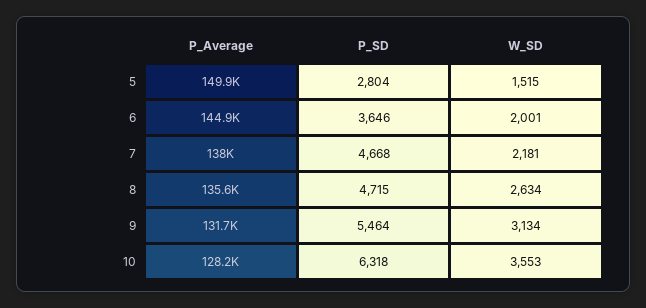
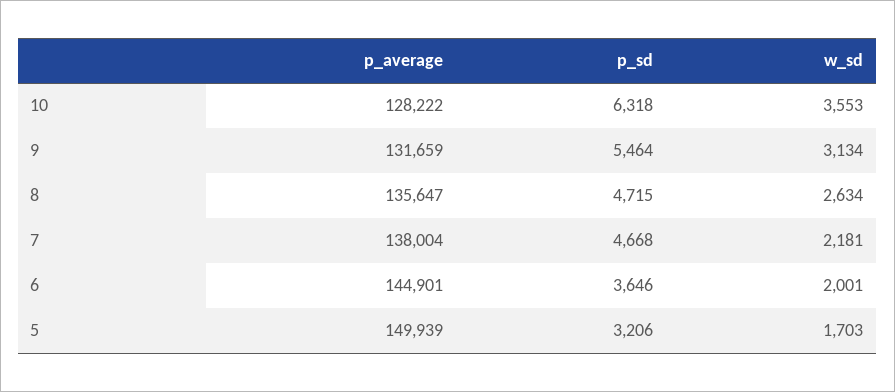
P_SD, 5: 2804 -> 3206
W_SD, 5: 1515 -> 1703

